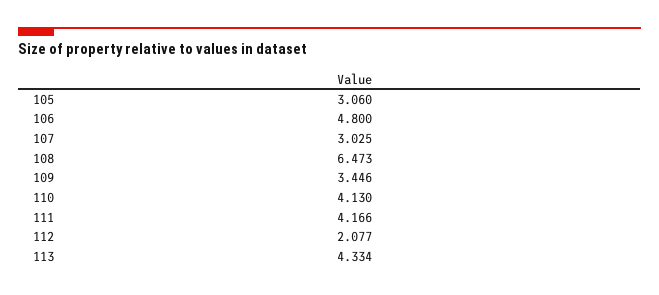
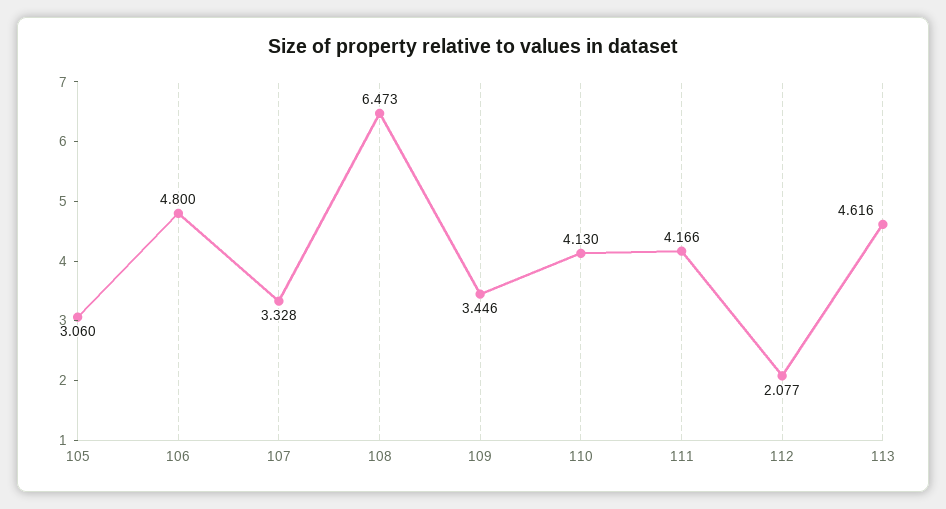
107: 3.025 -> 3.328
113: 4.334 -> 4.616

